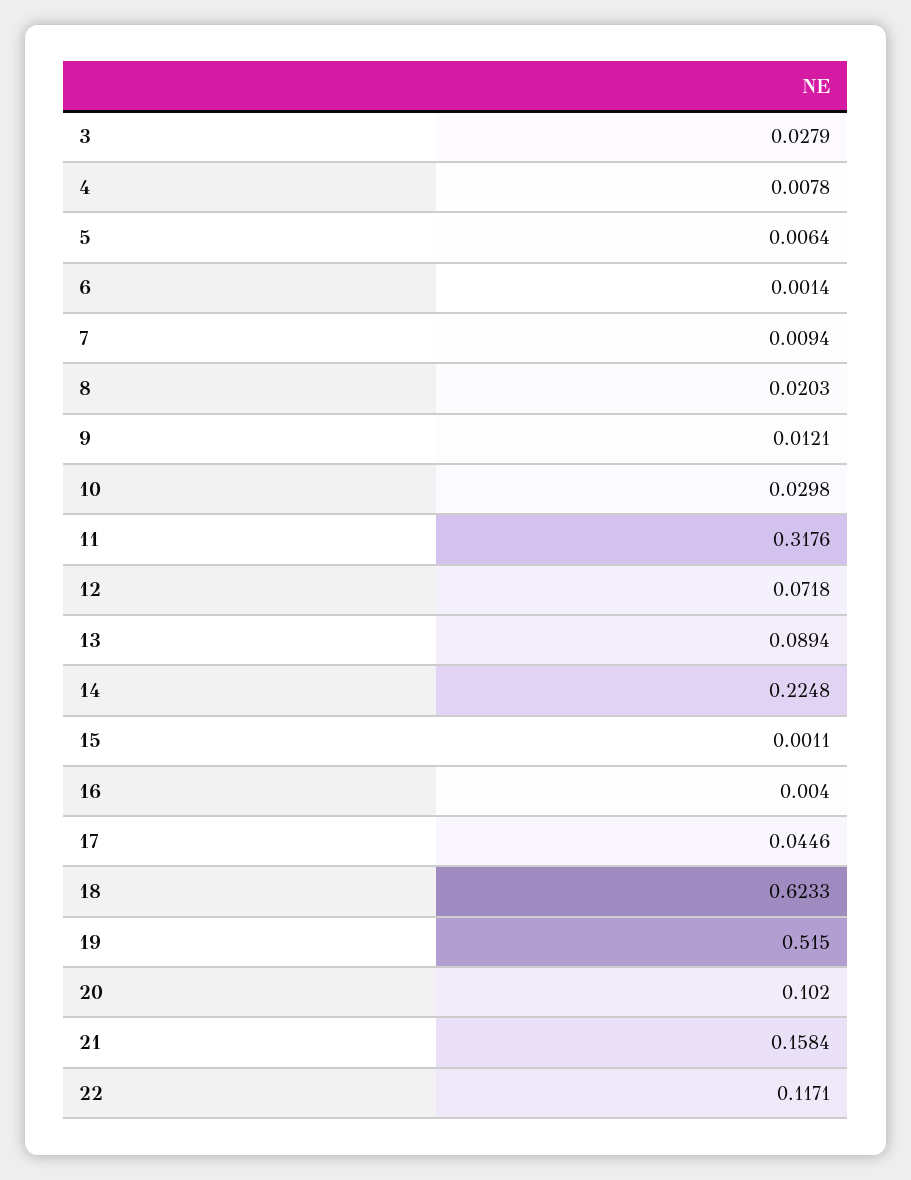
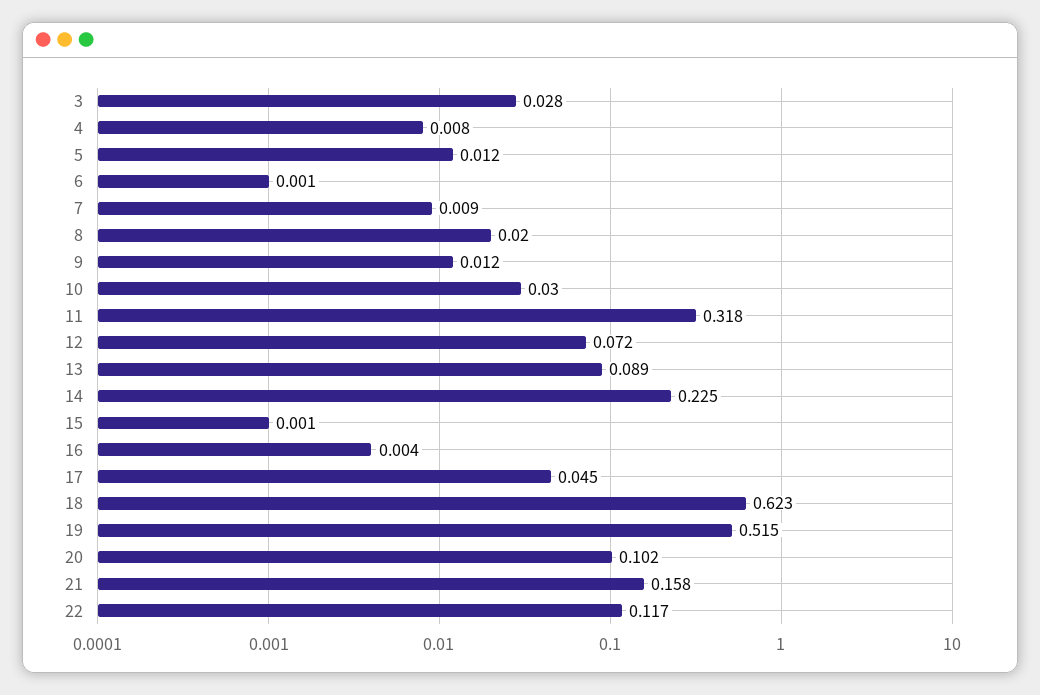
5: 0.0064 -> 0.012

